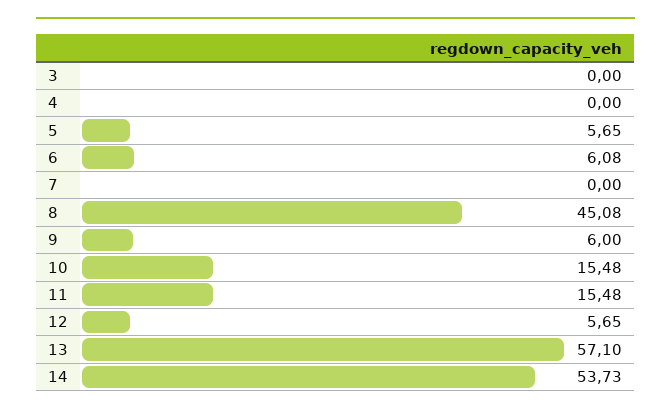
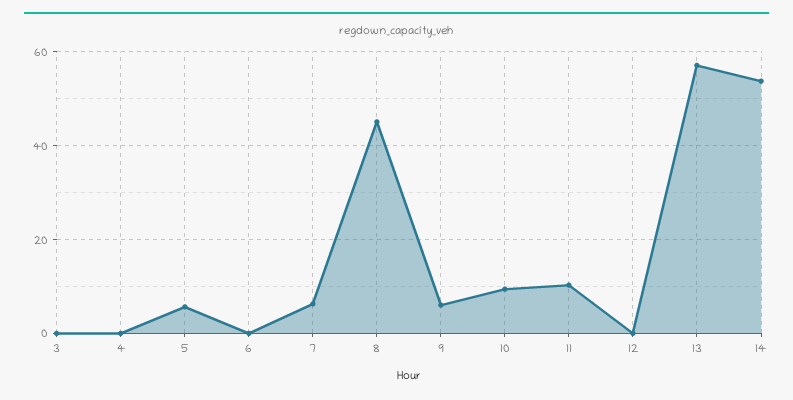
6: 6.08 -> 0
7: 0 -> 6
10: 15.48 -> 10
11: 15.48 -> 10
12: 5.65 -> 0

